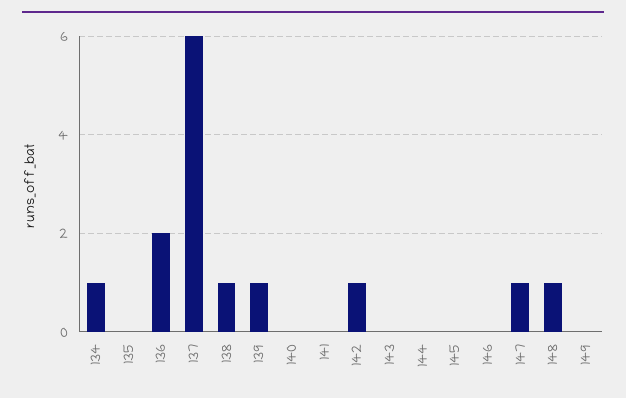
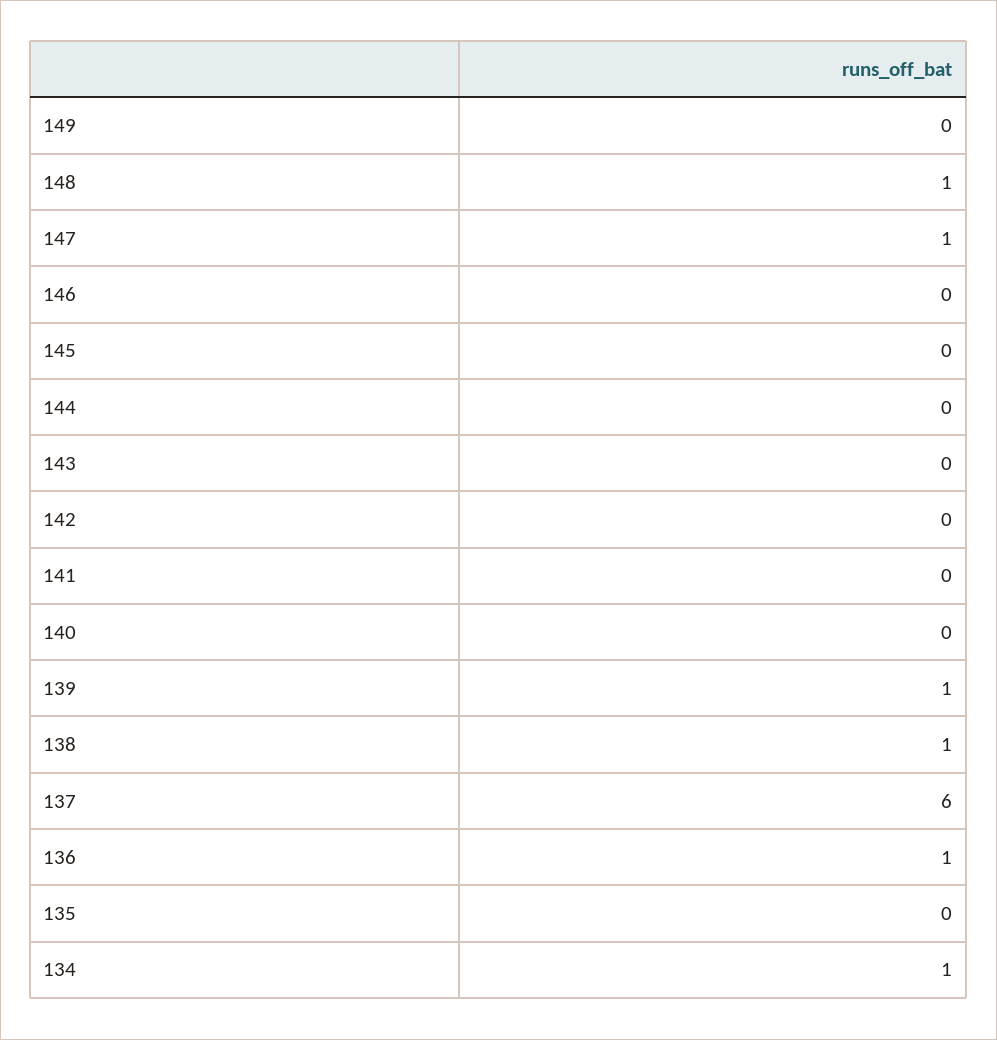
136: 2 -> 1
142: 1 -> 0

